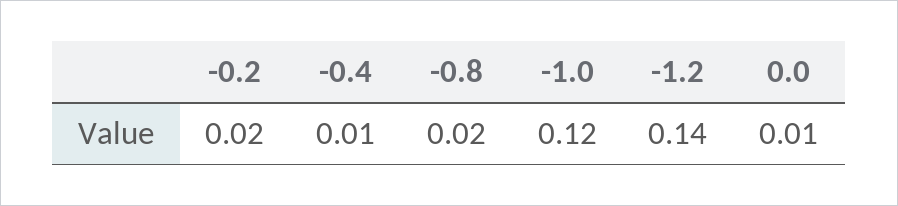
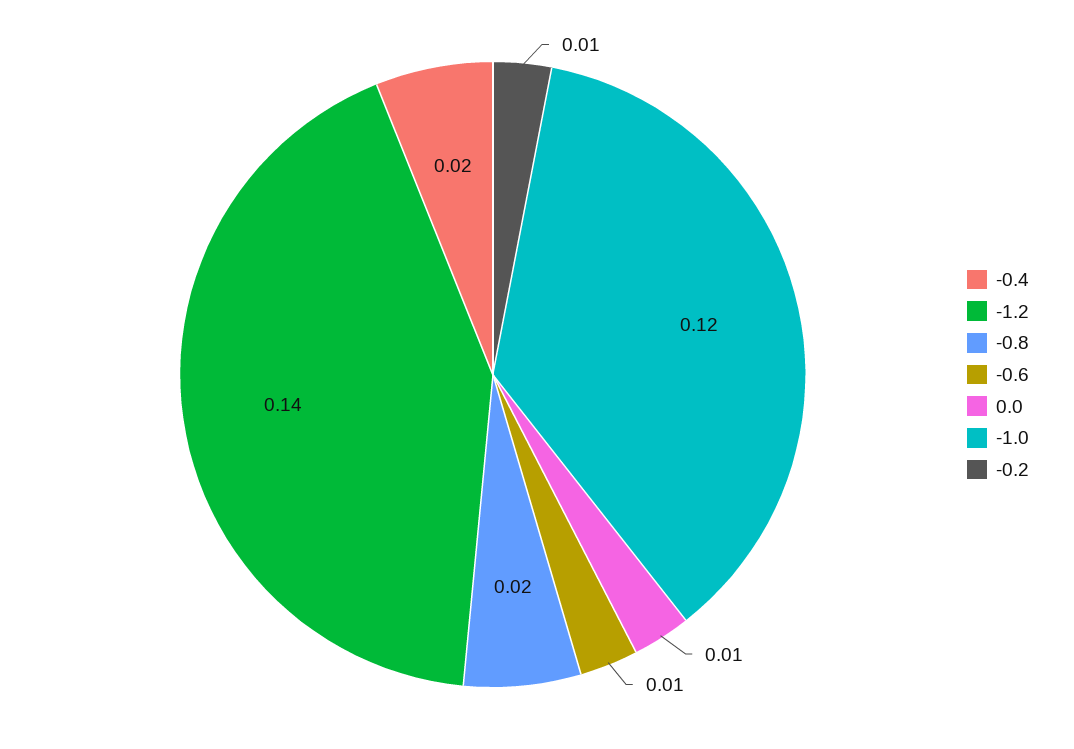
-0.2: 0.02 -> 0.01
-0.4: 0.01 -> 0.02
-0.6: none -> 0.01

